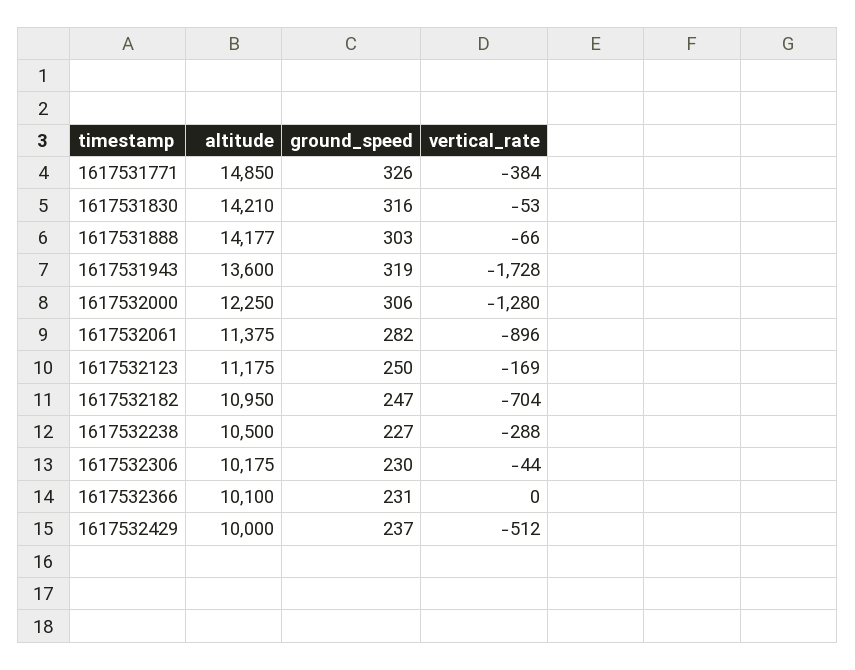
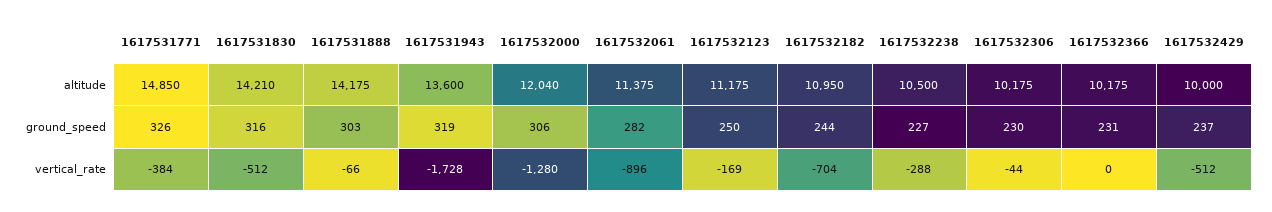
vertical_rate, 1617531830: -53 -> -512
altitude, 1617531888: 14177 -> 14175
altitude, 1617532000: 12250 -> 12040
ground_speed, 1617532182: 247 -> 244
altitude, 1617532366: 10100 -> 10175

